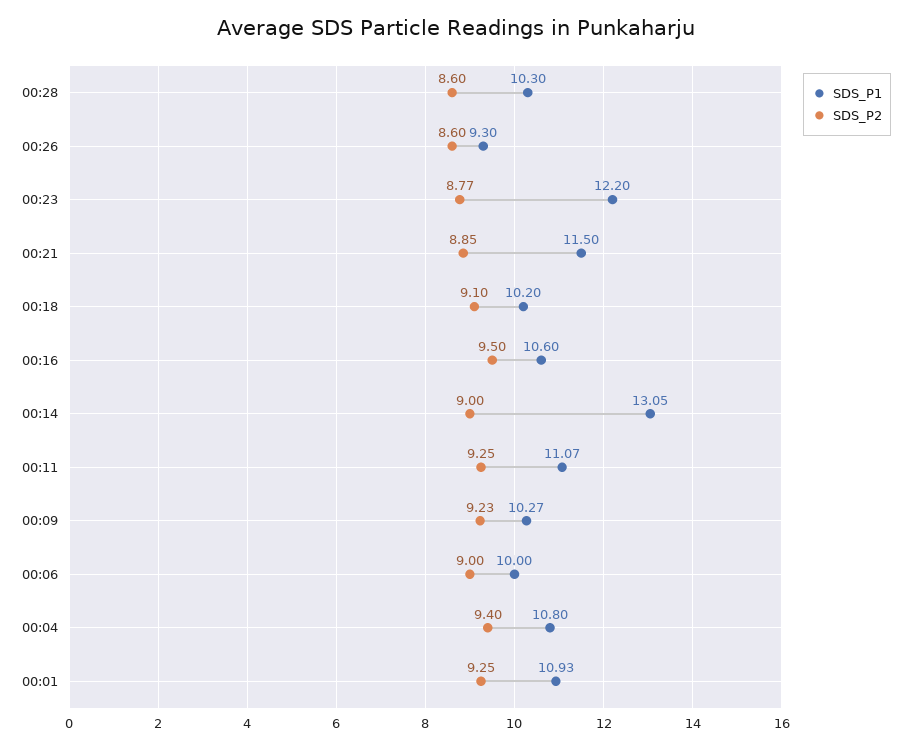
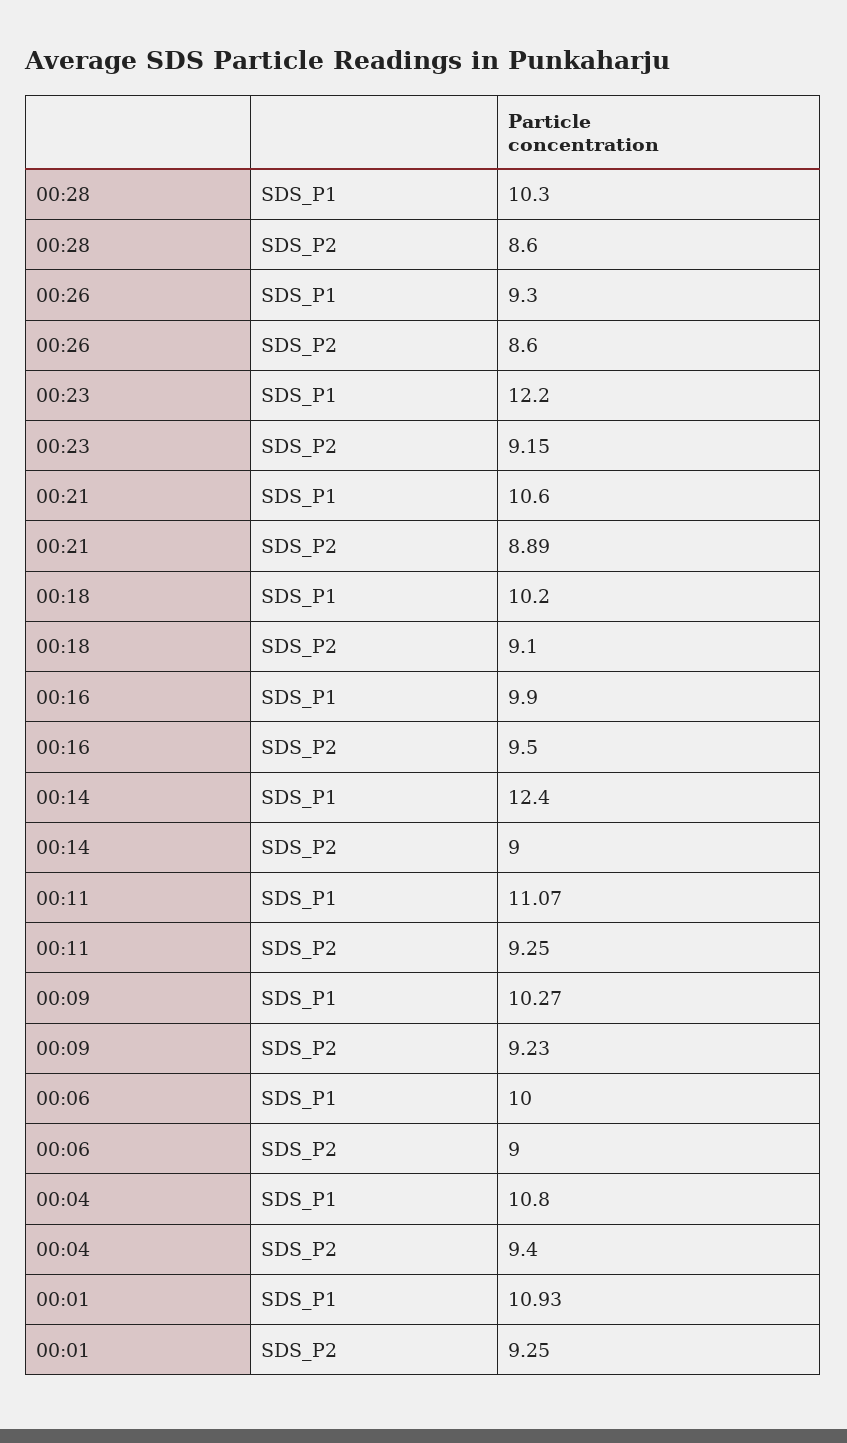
SDS_P2, 00:23: 8.77 -> 9.15
SDS_P1, 00:21: 11.5 -> 10.6
SDS_P2, 00:21: 8.85 -> 8.89
SDS_P1, 00:16: 10.6 -> 9.9
SDS_P1, 00:14: 13.05 -> 12.4

